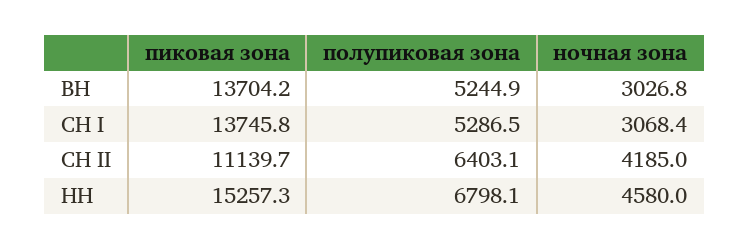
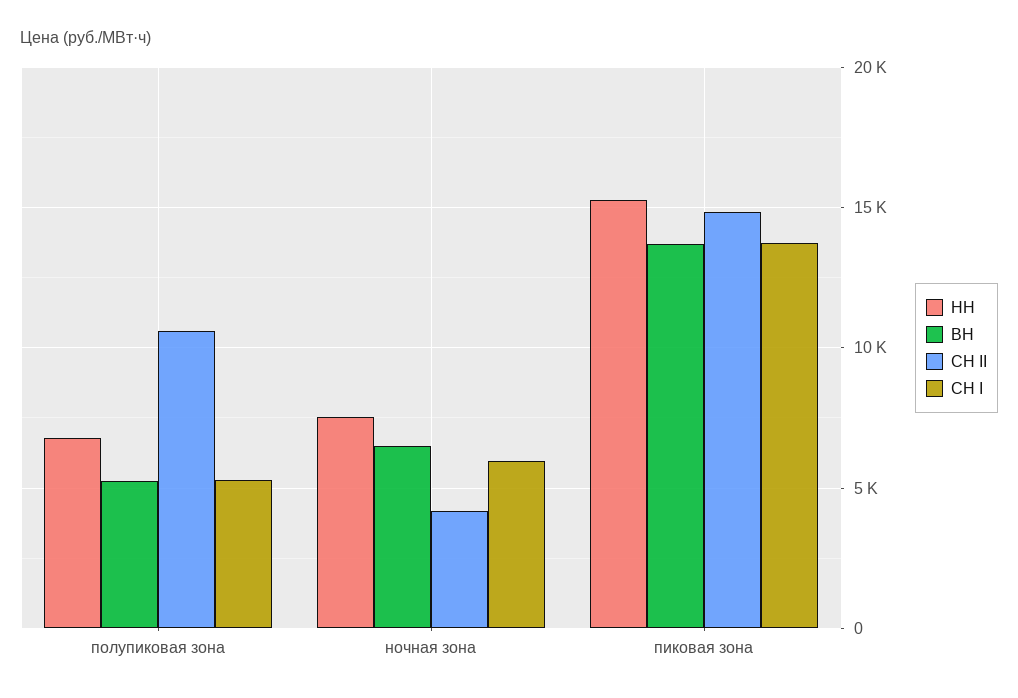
ВН, ночная зона: 3026.8 -> 6500
СН I, ночная зона: 3068.4 -> 6000
СН II, пиковая зона: 11139.7 -> 15000
СН II, полупиковая зона: 6403.1 -> 10500
НН, ночная зона: 4580 -> 7500

